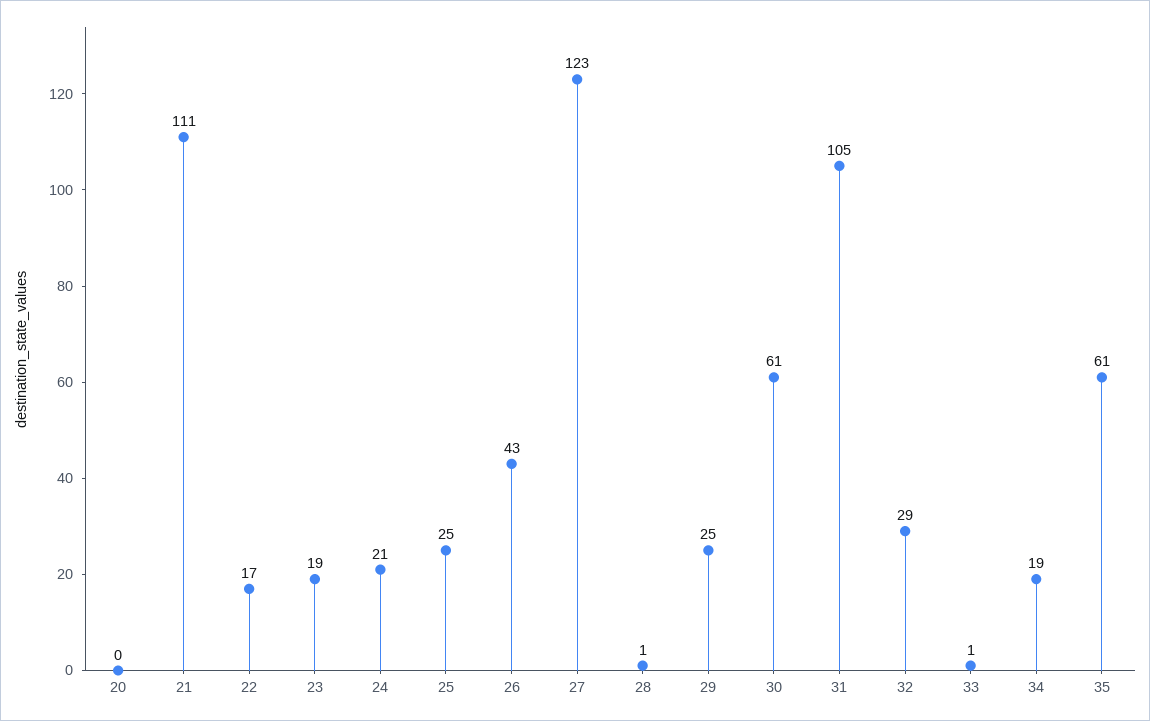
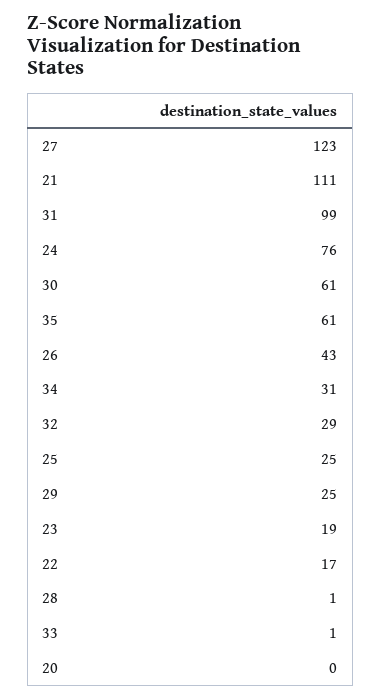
24: 21 -> 76
31: 105 -> 99
34: 19 -> 31

